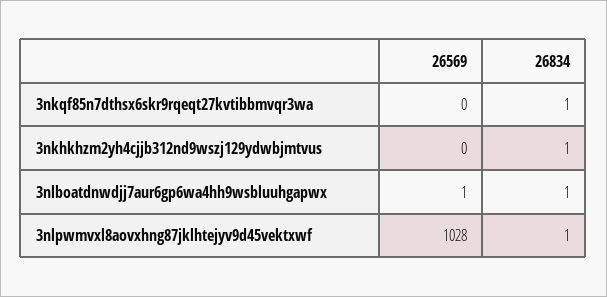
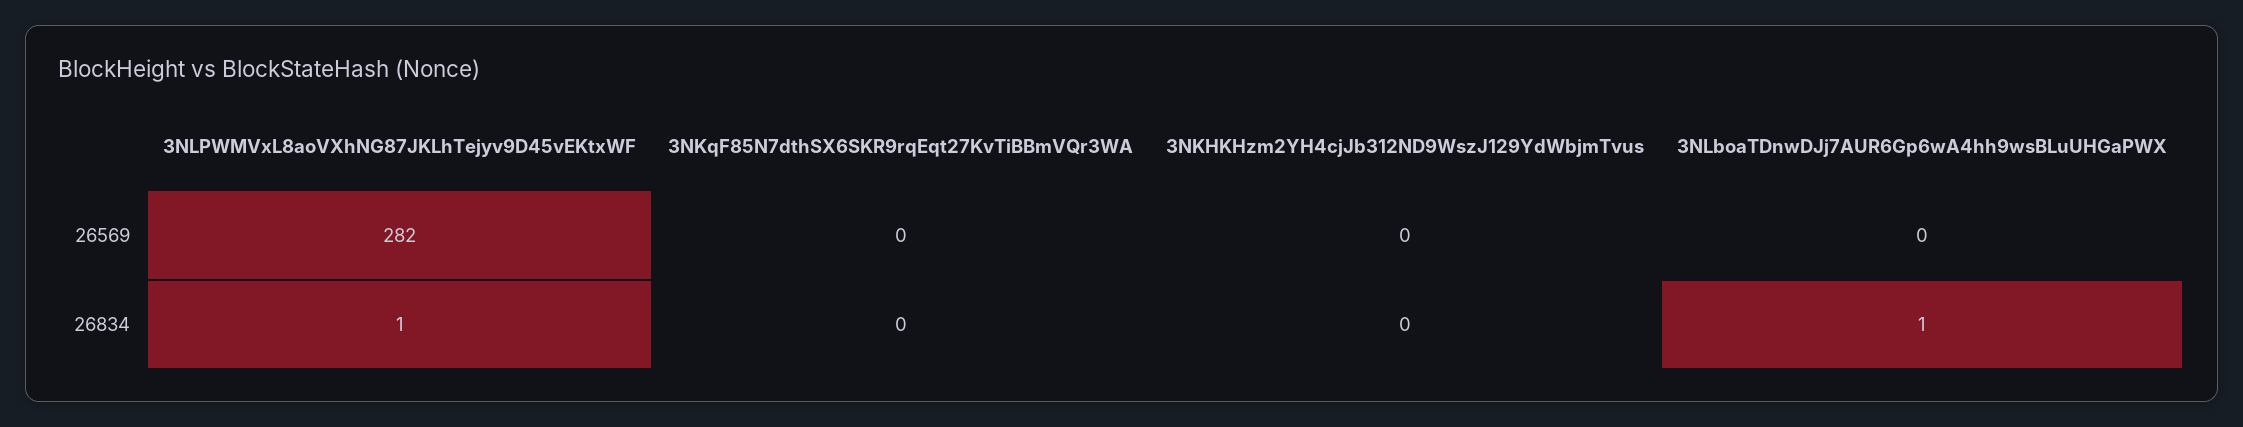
26834, 3nkqf85n7dthsx6skr9rqeqt27kvtibbmvqr3wa: 1 -> 0
26834, 3nkhkhzm2yh4cjjb312nd9wszj129ydwbjmtvus: 1 -> 0
26569, 3nlboatdnwdjj7aur6gp6wa4hh9wsbluuhgapwx: 1 -> 0
26569, 3nlpwmvxl8aovxhng87jklhtejyv9d45vektxwf: 1028 -> 282

